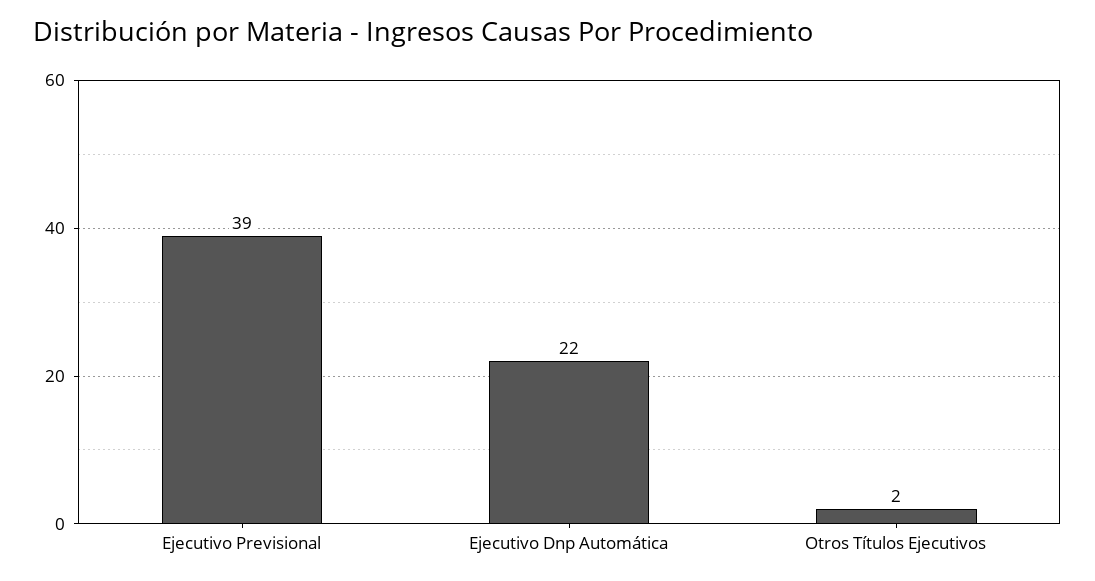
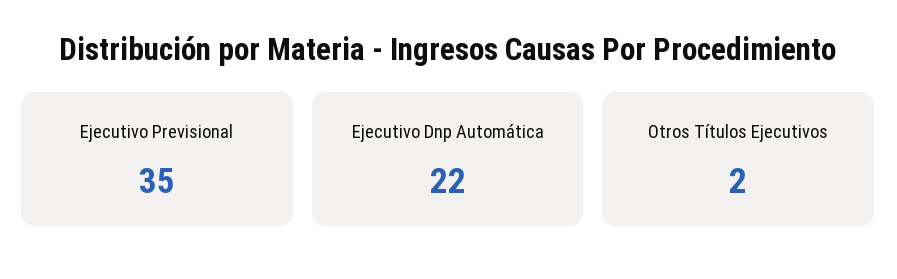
Ejecutivo Previsional: 39 -> 35

